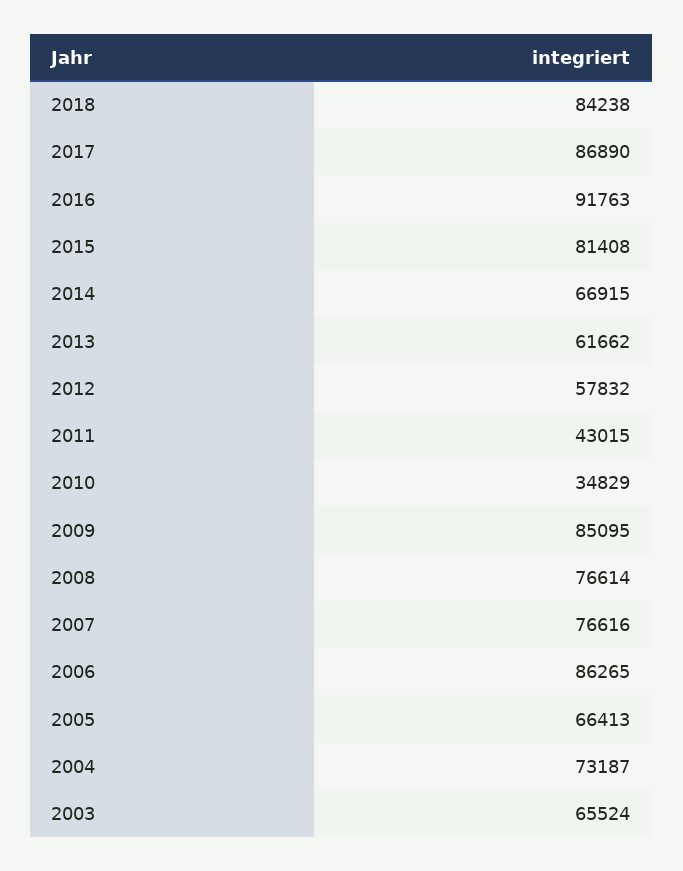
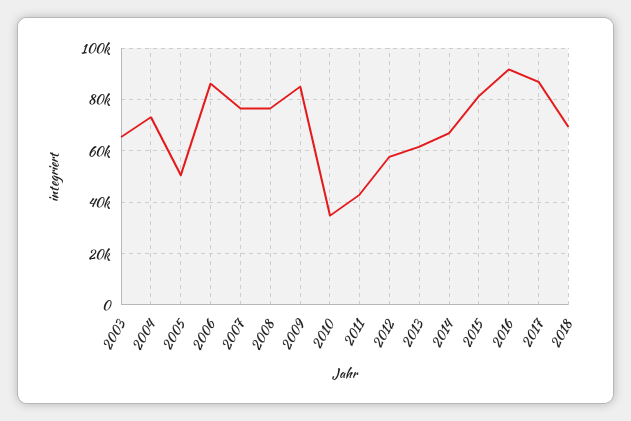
2018: 84238 -> 70000
2005: 66413 -> 50000

